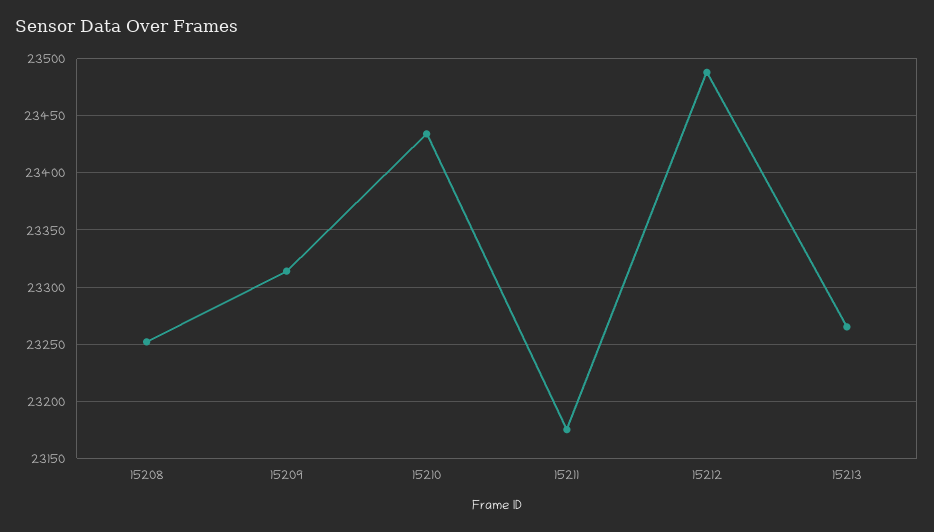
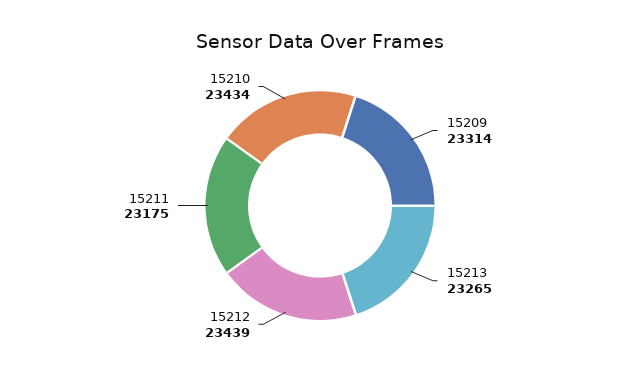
15208: 23250 -> none
15212: 23490 -> 23439

